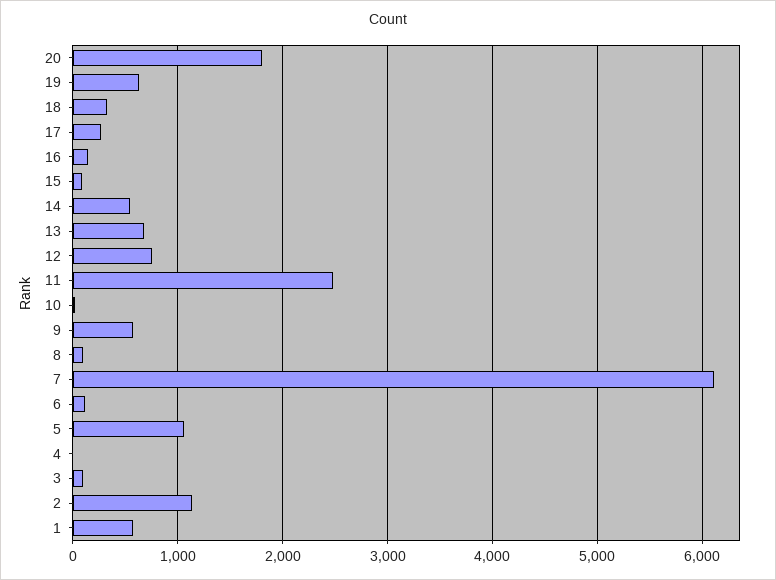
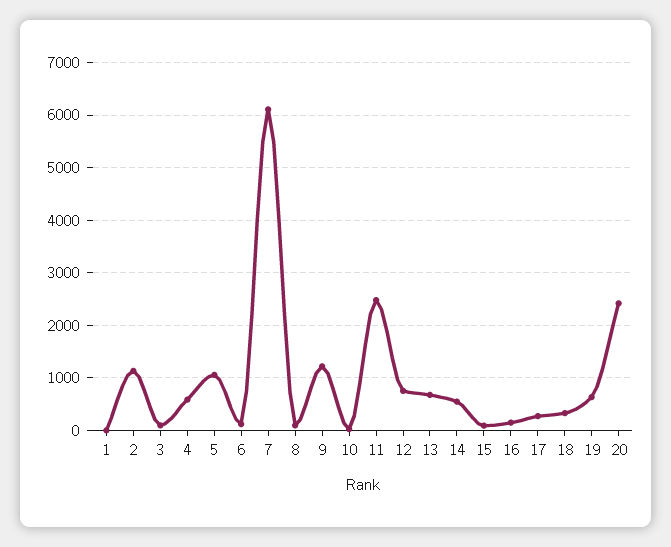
20: 1800 -> 2400
9: 600 -> 1200
4: 0 -> 600
1: 600 -> 0

